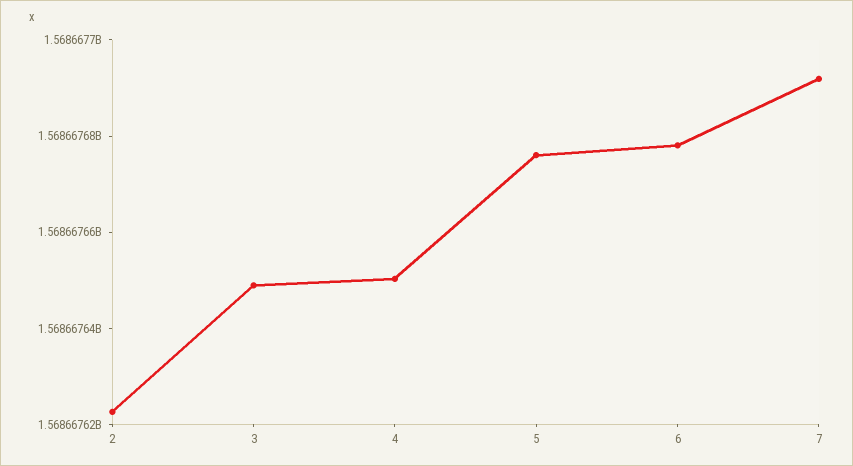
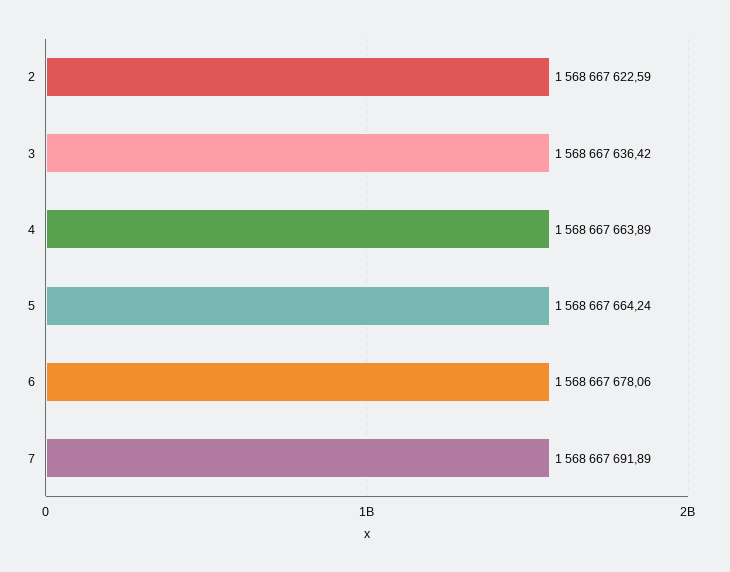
3: 1568667650 -> 1568667636.42
4: 1568667650 -> 1568667663.89
5: 1568667675 -> 1568667664.24

